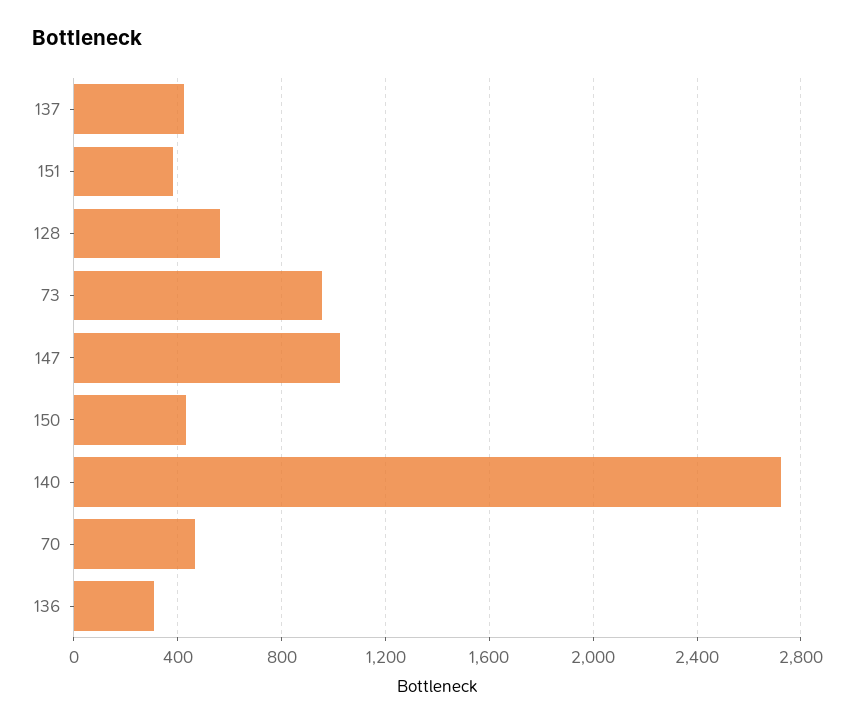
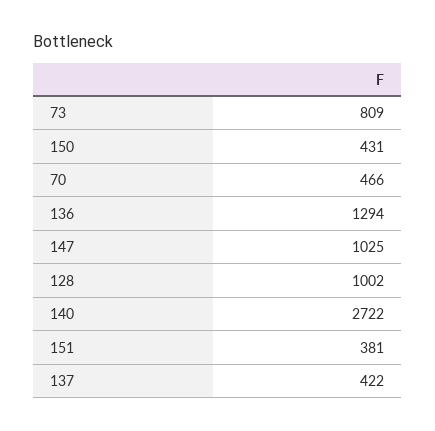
128: 550 -> 1002
73: 950 -> 809
136: 300 -> 1294

